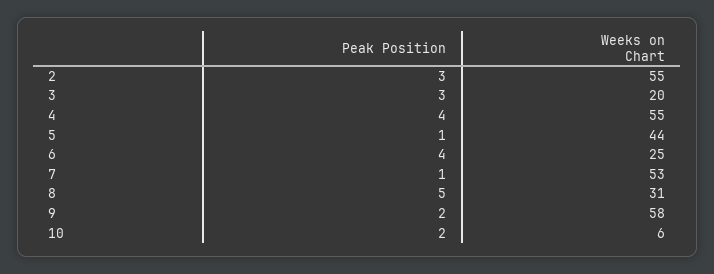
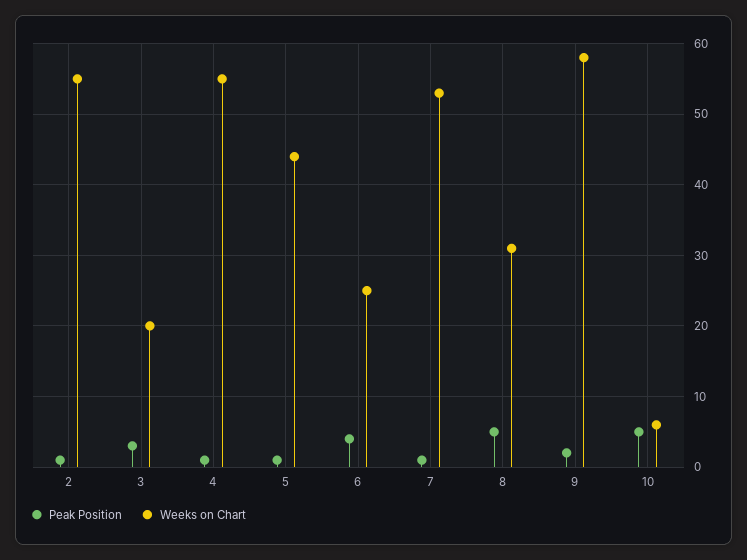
Peak Position, 2: 3 -> 1
Peak Position, 4: 4 -> 1
Peak Position, 10: 2 -> 5

